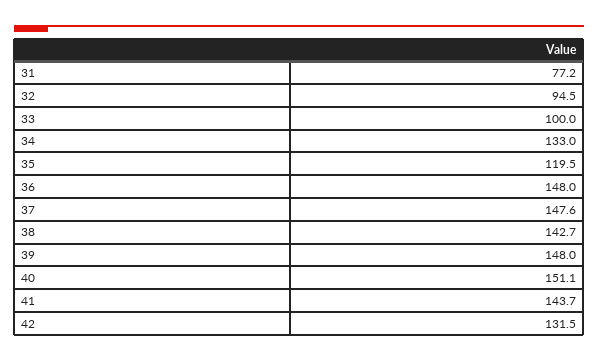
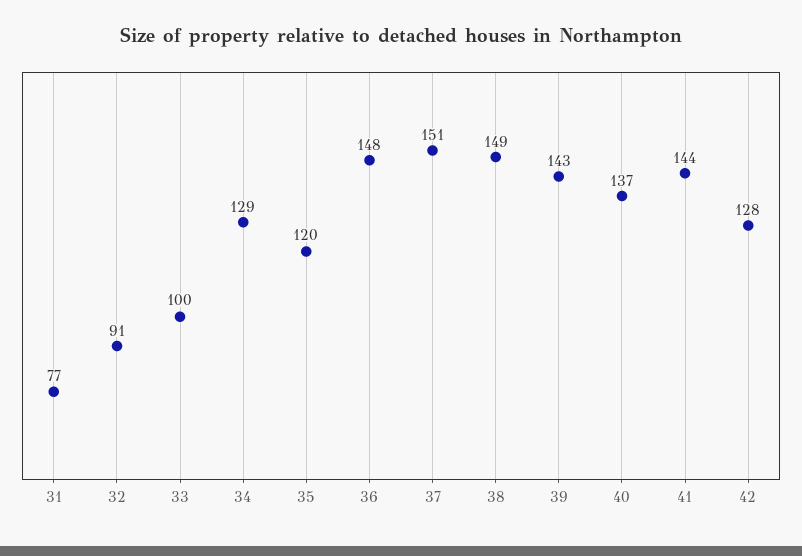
32: 94.5 -> 91
34: 133 -> 129
37: 147.6 -> 151
38: 142.7 -> 149
39: 148 -> 143
40: 151.1 -> 137
42: 131.5 -> 128

